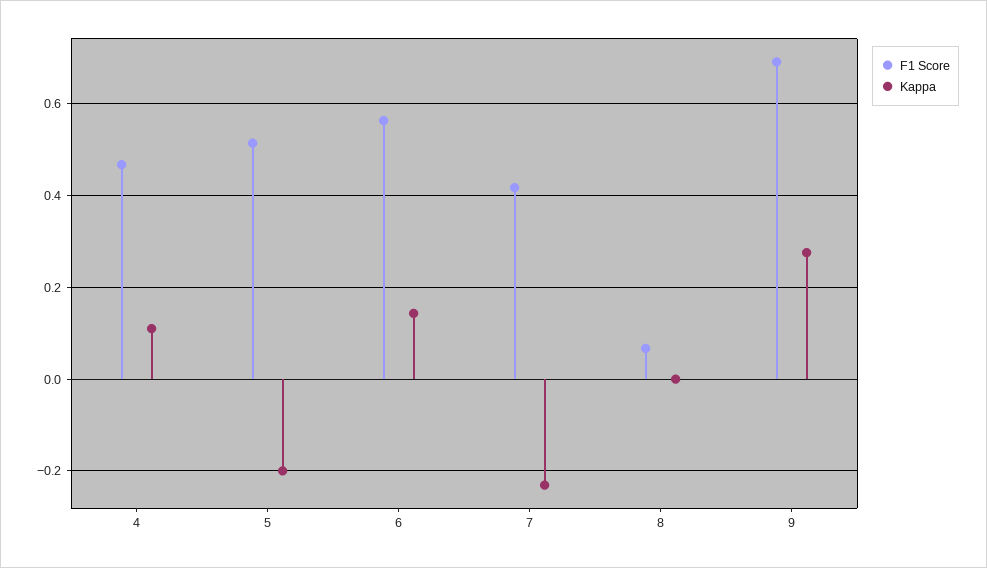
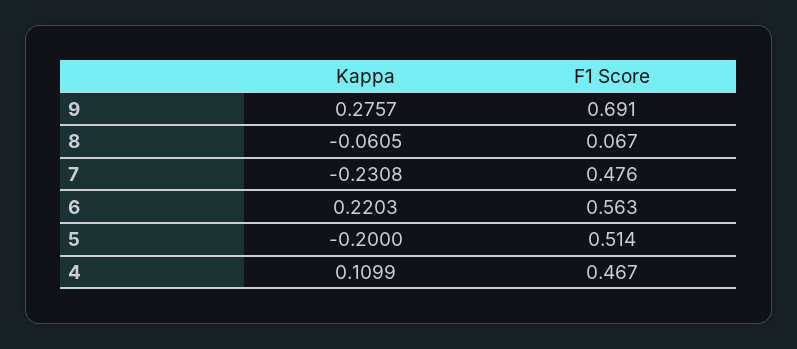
Kappa, 6: 0.14 -> 0.2203
F1 Score, 7: 0.42 -> 0.476
Kappa, 8: 0 -> -0.0605

